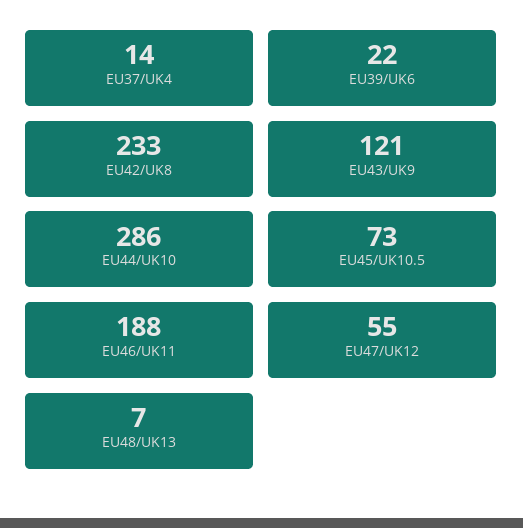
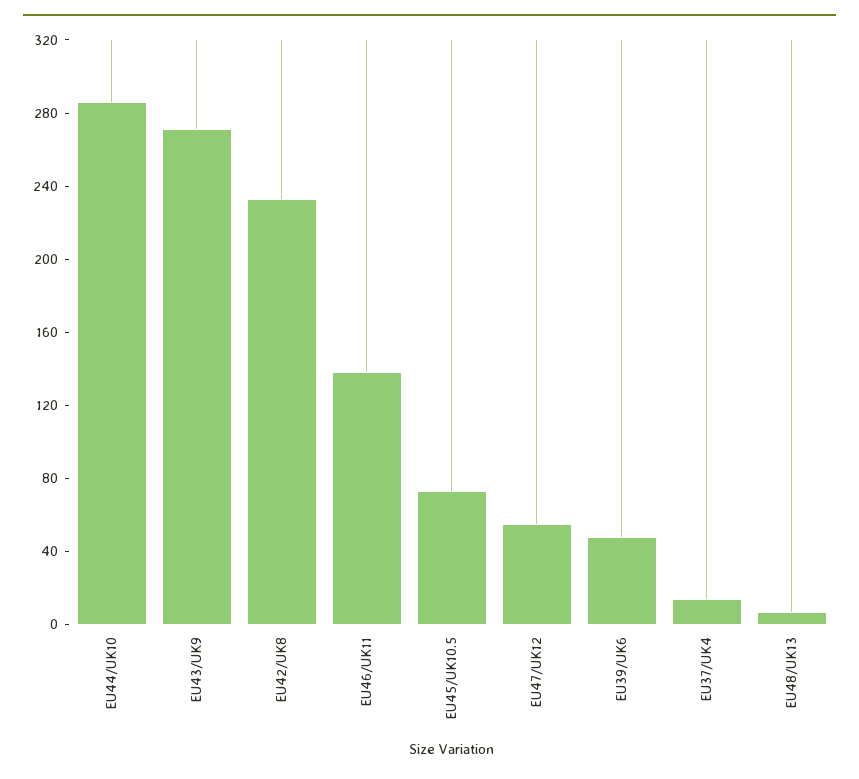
EU39/UK6: 22 -> 50
EU43/UK9: 121 -> 270
EU46/UK11: 188 -> 140

